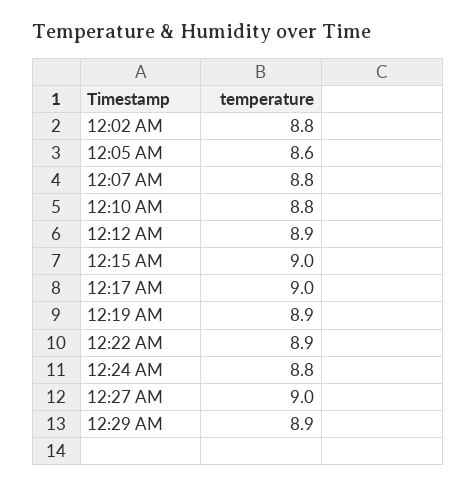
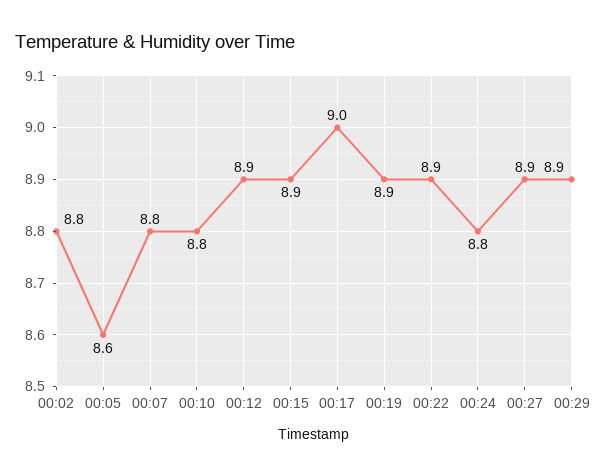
12:15 AM: 9 -> 8.9
12:27 AM: 9 -> 8.9

